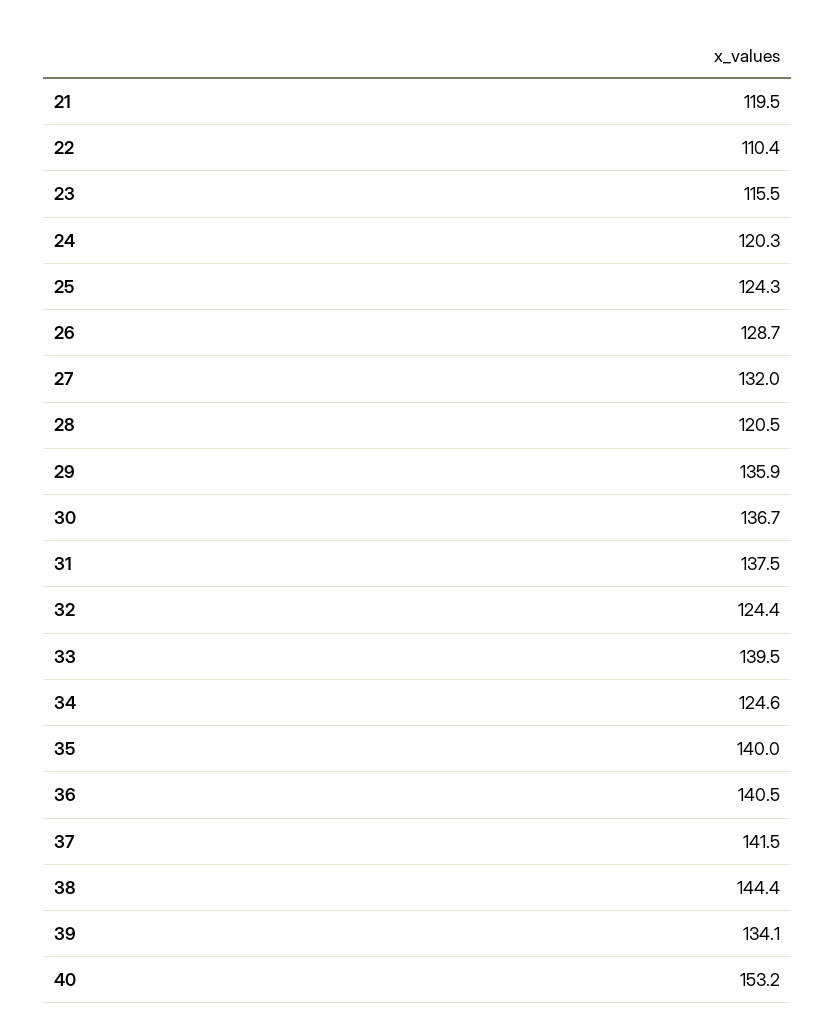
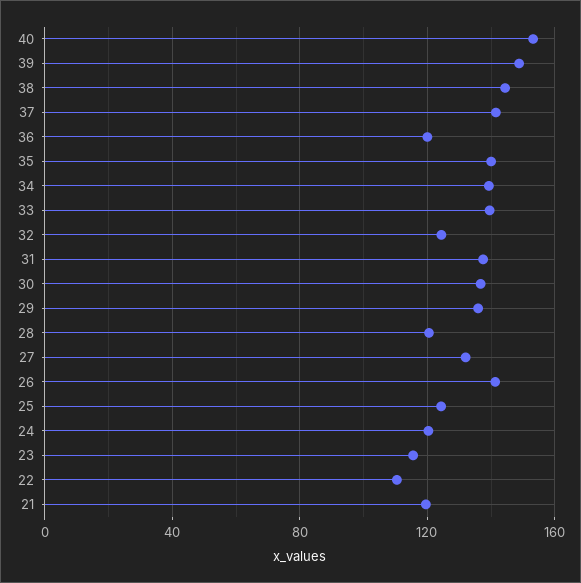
26: 128.7 -> 140
34: 124.6 -> 140
36: 140.5 -> 120
39: 134.1 -> 150

